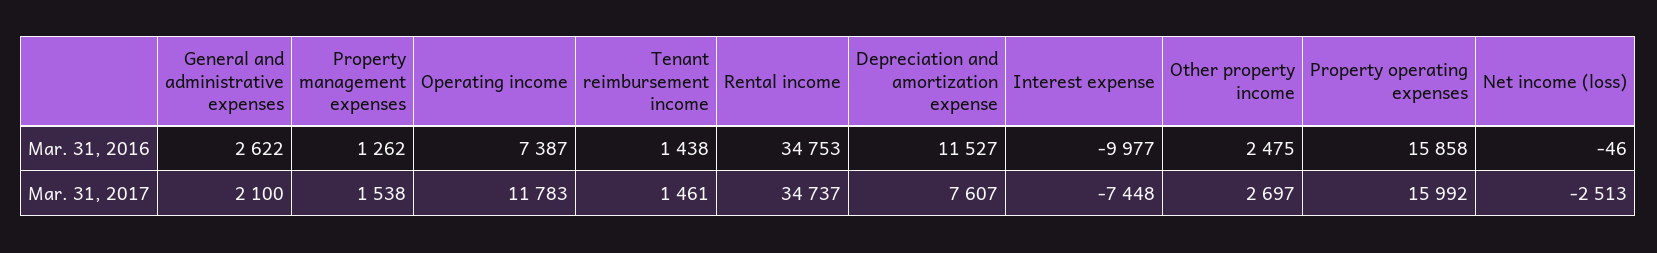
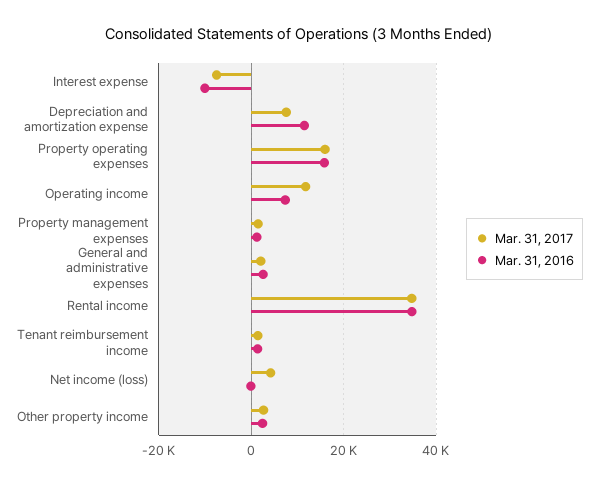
Mar. 31, 2017, Net income (loss): -2513 -> 4000

